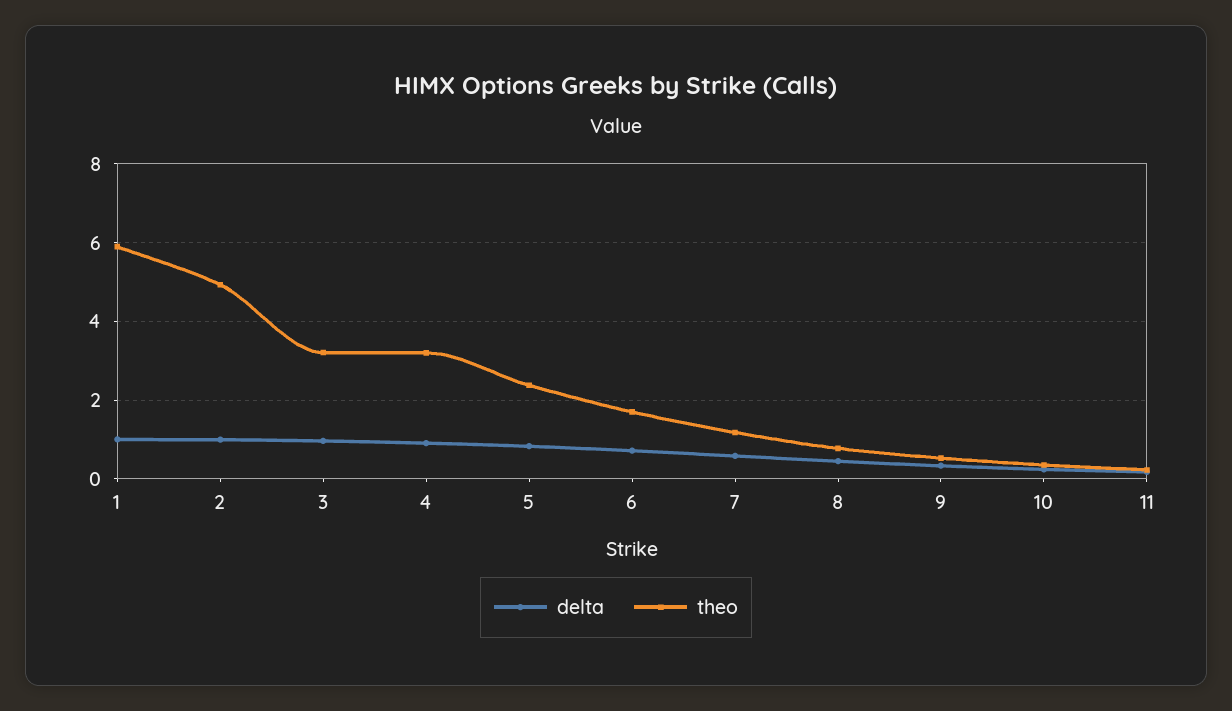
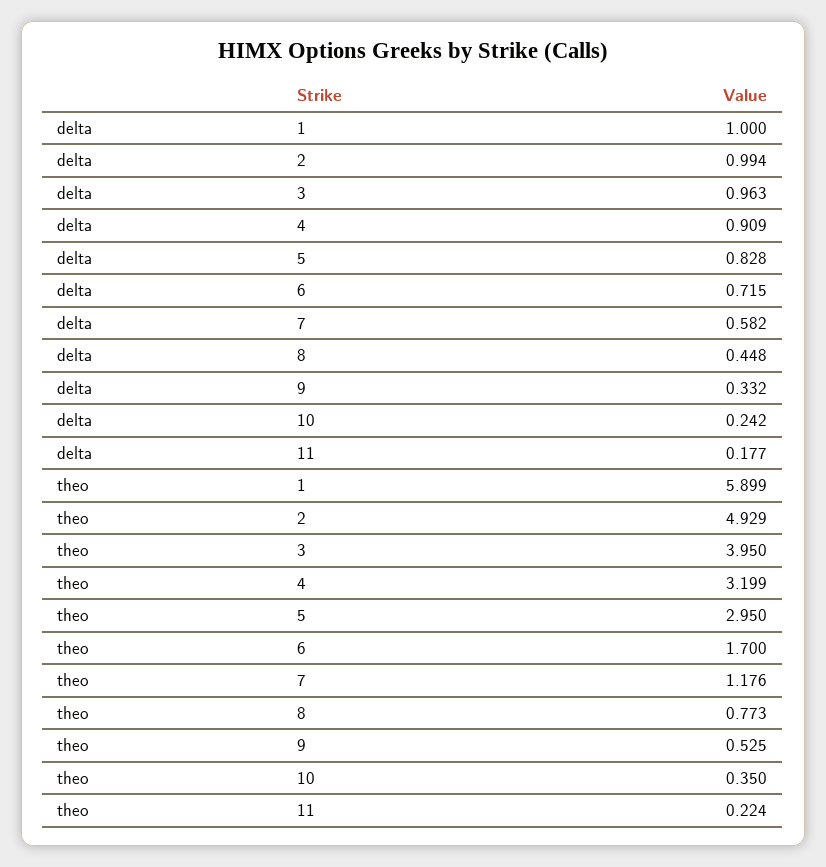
theo, 3: 3.2 -> 3.95
theo, 5: 2.4 -> 2.95

